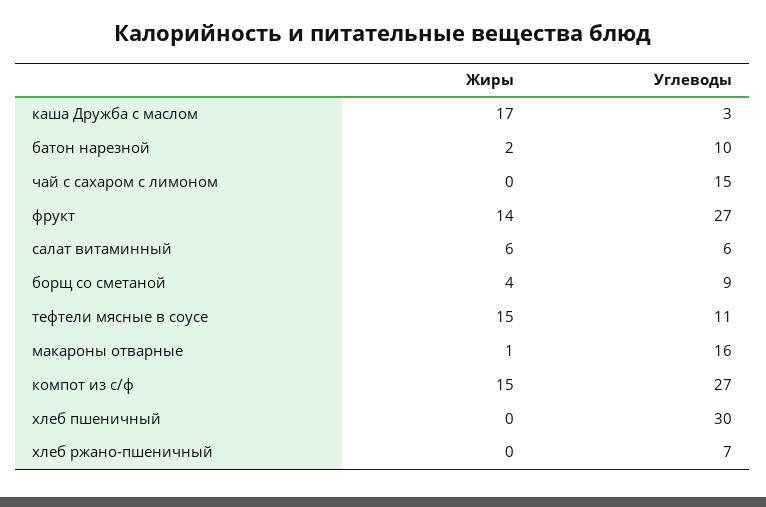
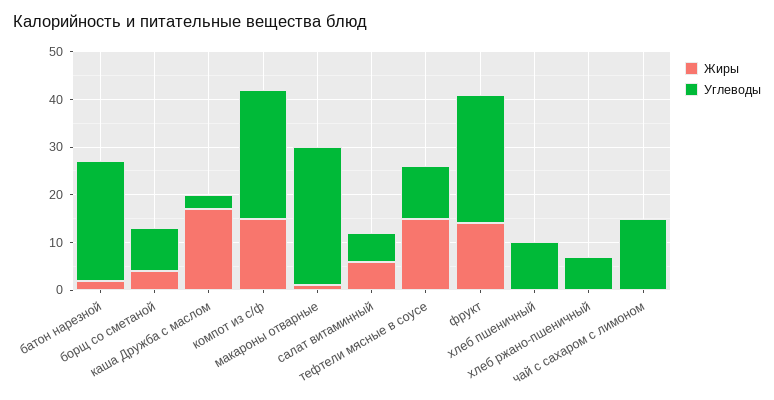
Углеводы, батон нарезной: 10 -> 25
Углеводы, макароны отварные: 16 -> 30
Углеводы, хлеб пшеничный: 30 -> 10

